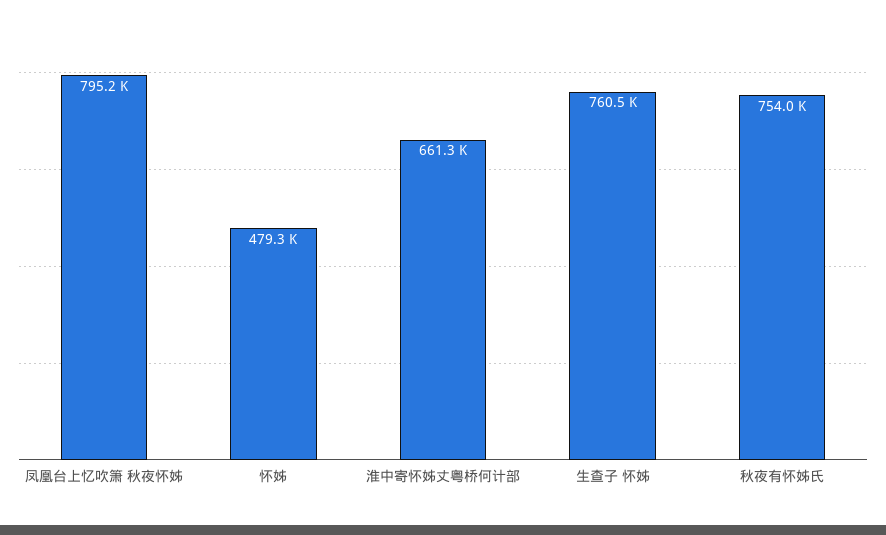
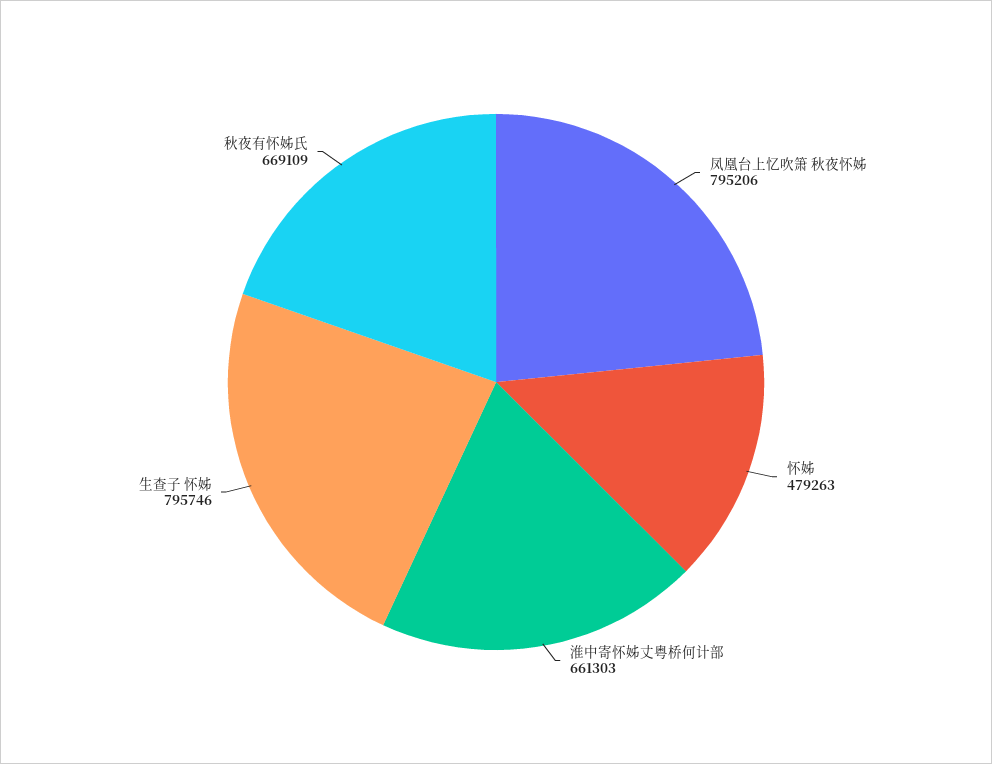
生查子 怀姊: 760500 -> 795746
秋夜有怀姊氏: 754000 -> 669109

